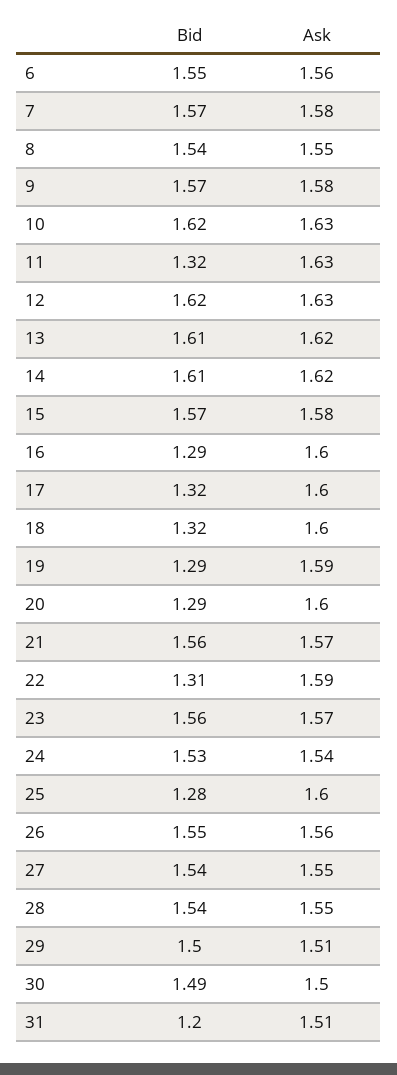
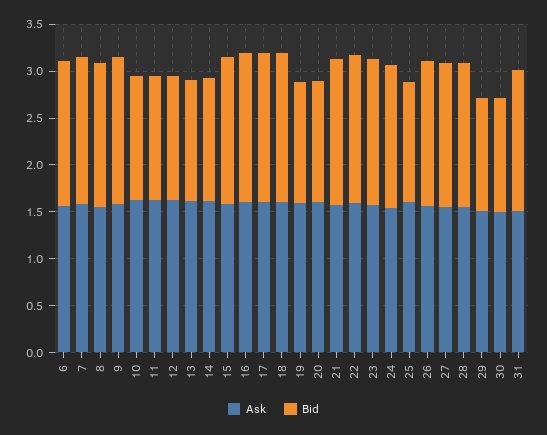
Bid, 10: 1.62 -> 1.3
Bid, 12: 1.62 -> 1.3
Bid, 13: 1.61 -> 1.3
Bid, 14: 1.61 -> 1.3
Bid, 16: 1.29 -> 1.6
Bid, 17: 1.32 -> 1.6
Bid, 18: 1.32 -> 1.6
Bid, 22: 1.31 -> 1.6
Bid, 29: 1.5 -> 1.2
Bid, 30: 1.49 -> 1.2
Bid, 31: 1.2 -> 1.5

